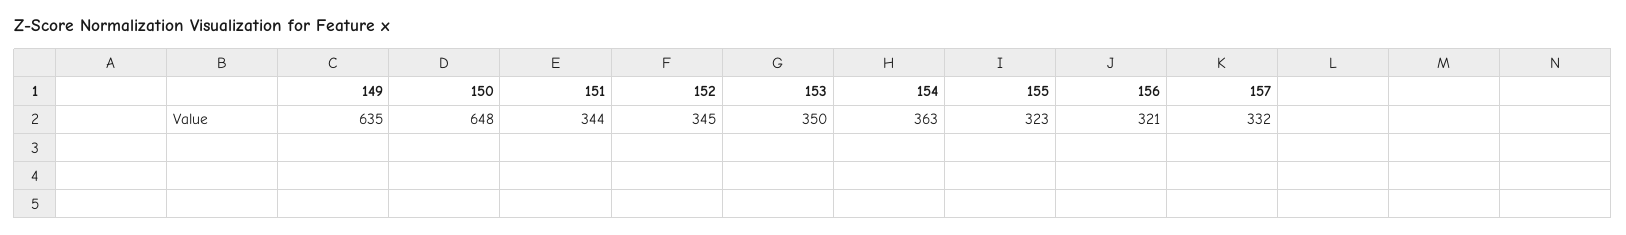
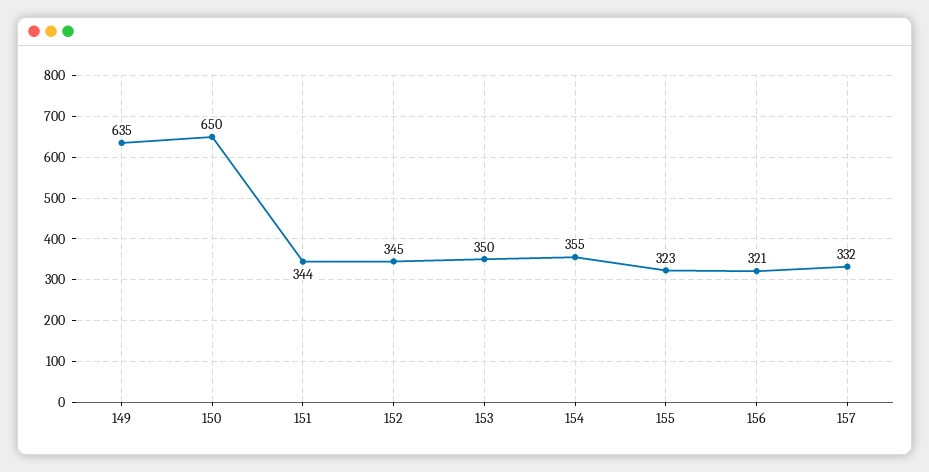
150: 648 -> 650
154: 363 -> 355

